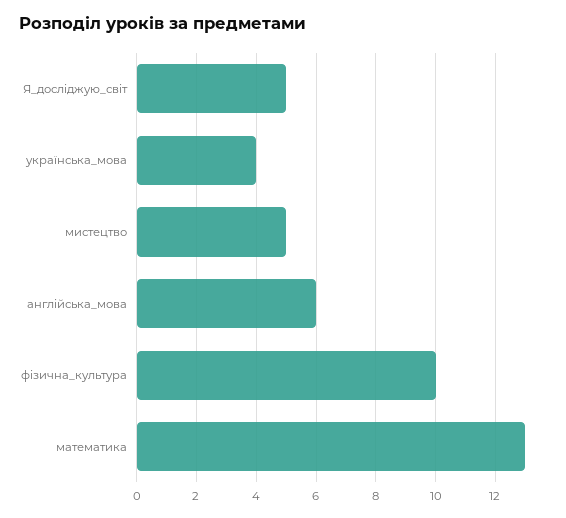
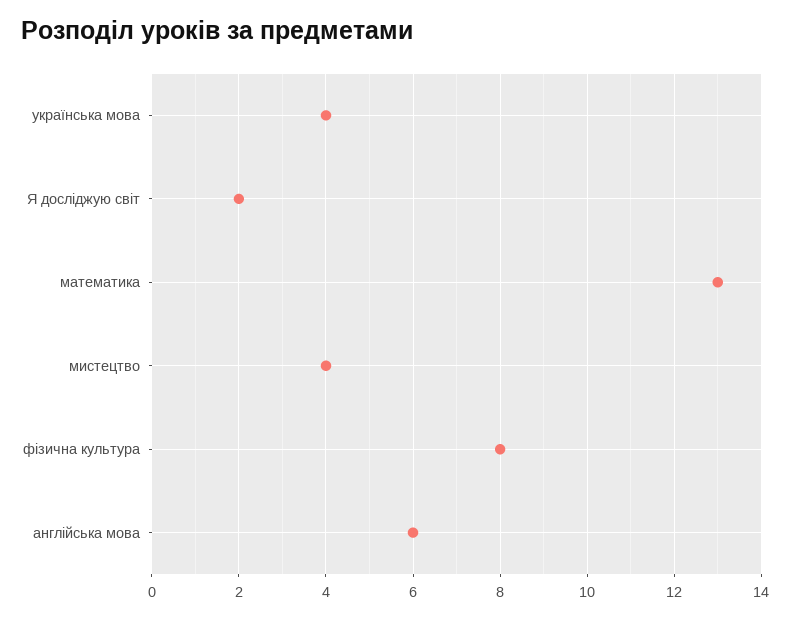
Я_досліджую_світ: 5 -> 2
мистецтво: 5 -> 4
фізична_культура: 10 -> 8

